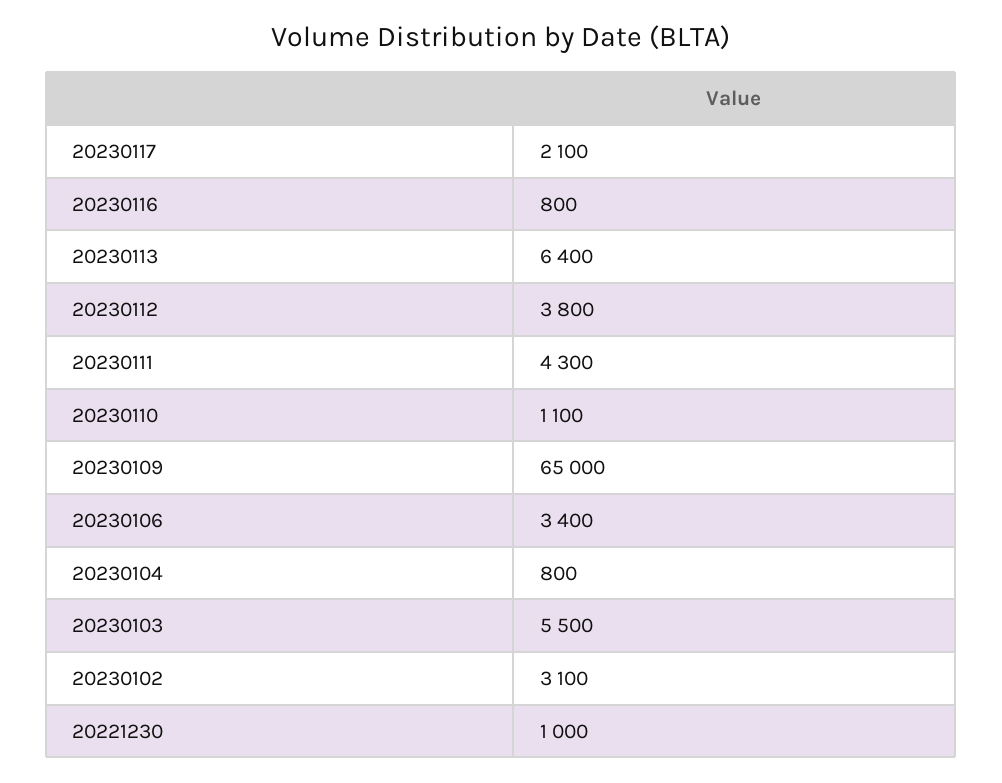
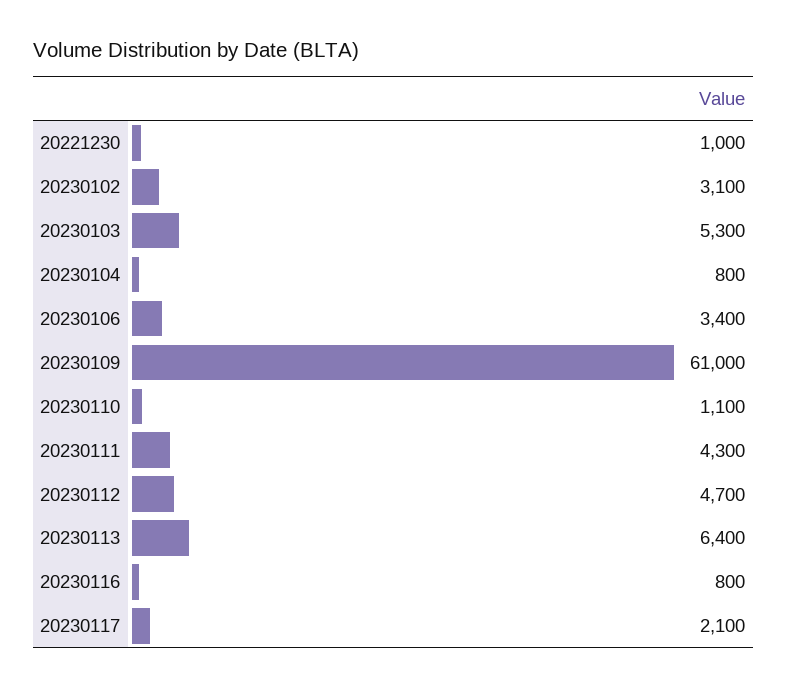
20230112: 3800 -> 4700
20230109: 65000 -> 61000
20230103: 5500 -> 5300

